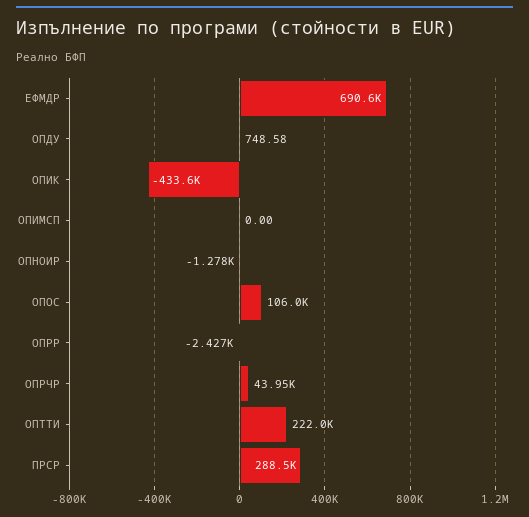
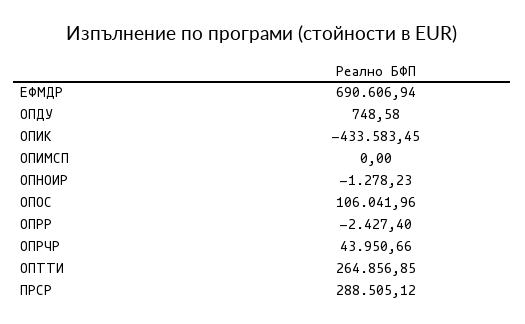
ОПТТИ: 222000 -> 264856.85

